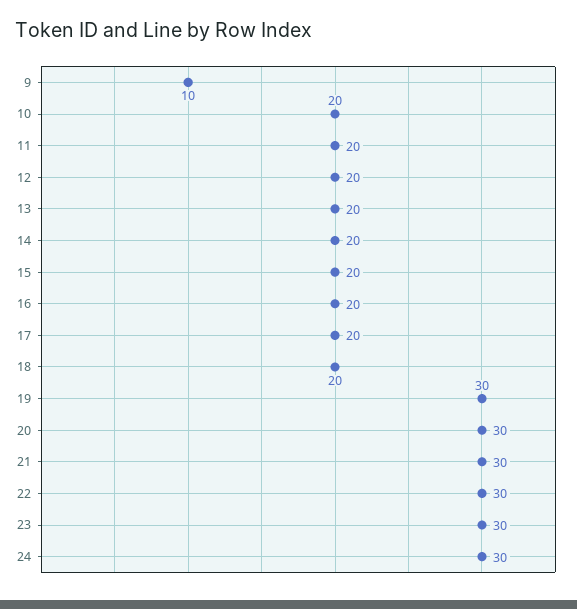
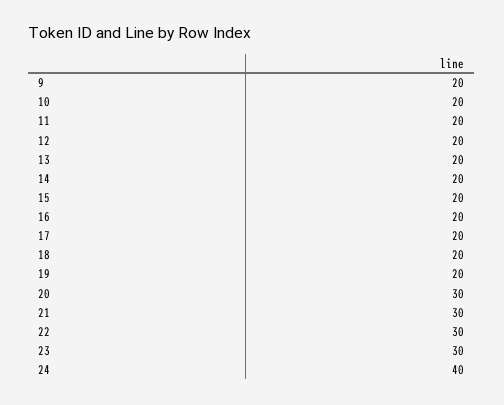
9: 10 -> 20
19: 30 -> 20
24: 30 -> 40

